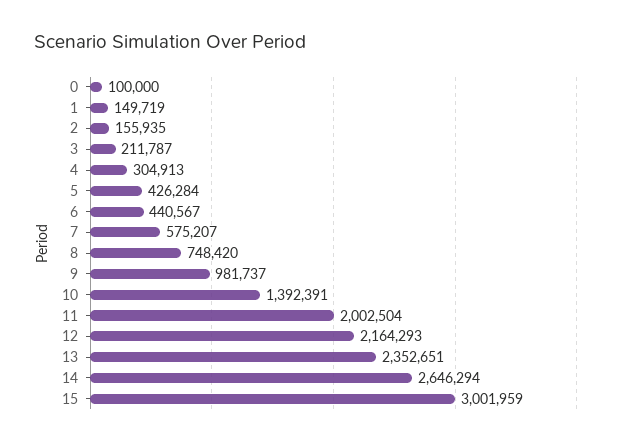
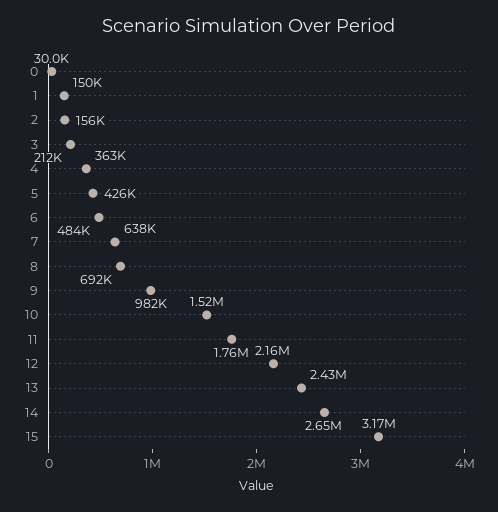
0: 100000 -> 30000
4: 304913 -> 363000
6: 440567 -> 484000
7: 575207 -> 638000
8: 748420 -> 692000
10: 1392391 -> 1520000
11: 2002504 -> 1760000
13: 2352651 -> 2430000
15: 3001959 -> 3170000

